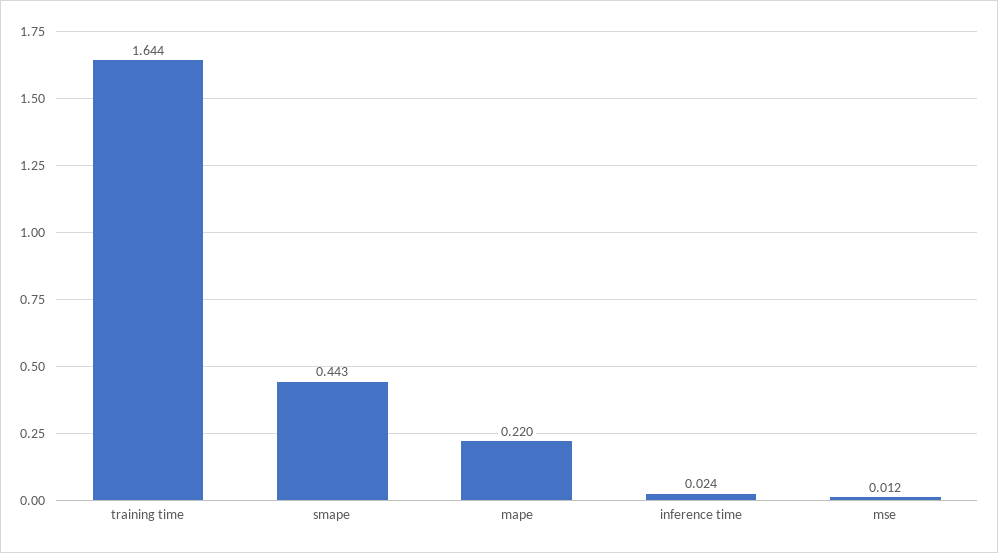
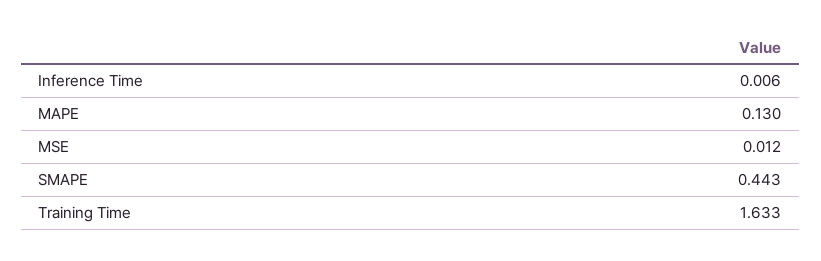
training time: 1.644 -> 1.633
mape: 0.22 -> 0.13
inference time: 0.024 -> 0.006

